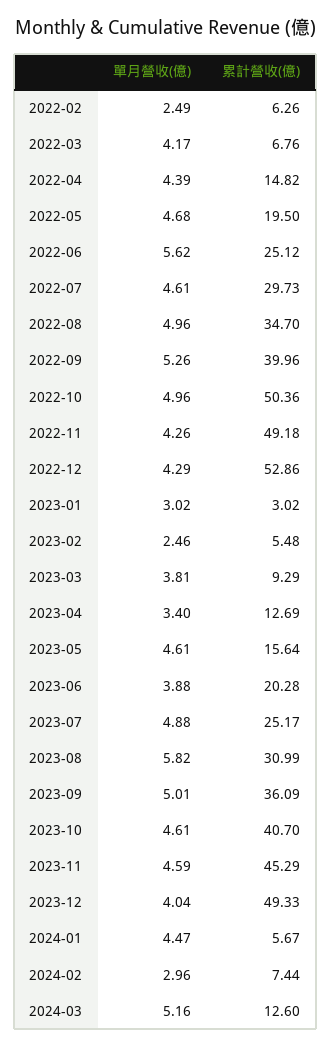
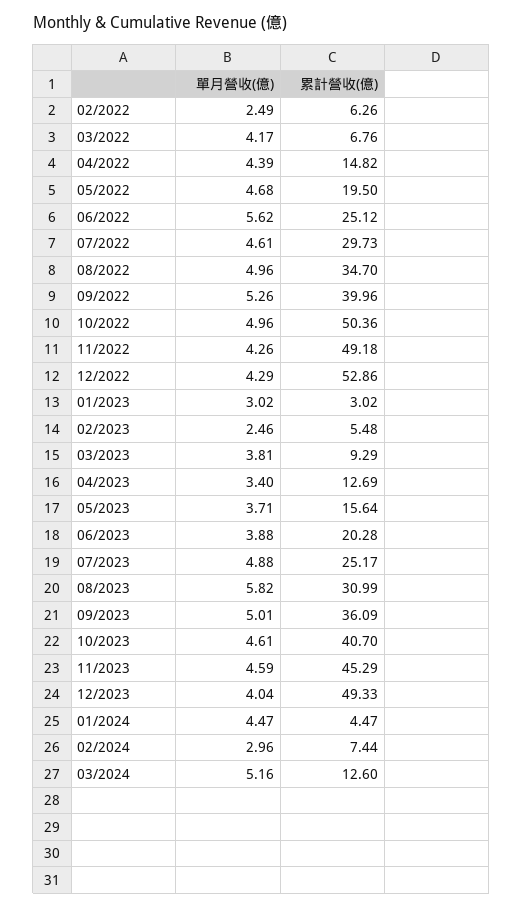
單月營收(億), 2023-05: 4.61 -> 3.71
累計營收(億), 2024-01: 5.67 -> 4.47

